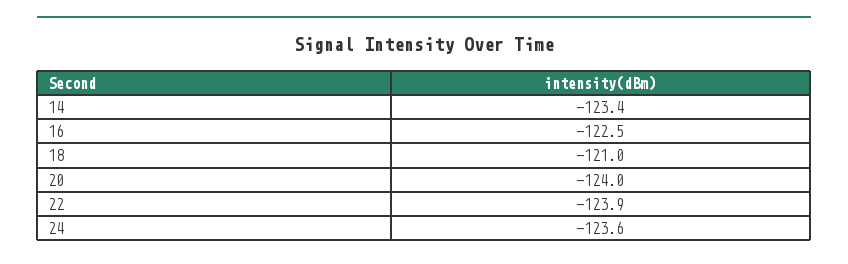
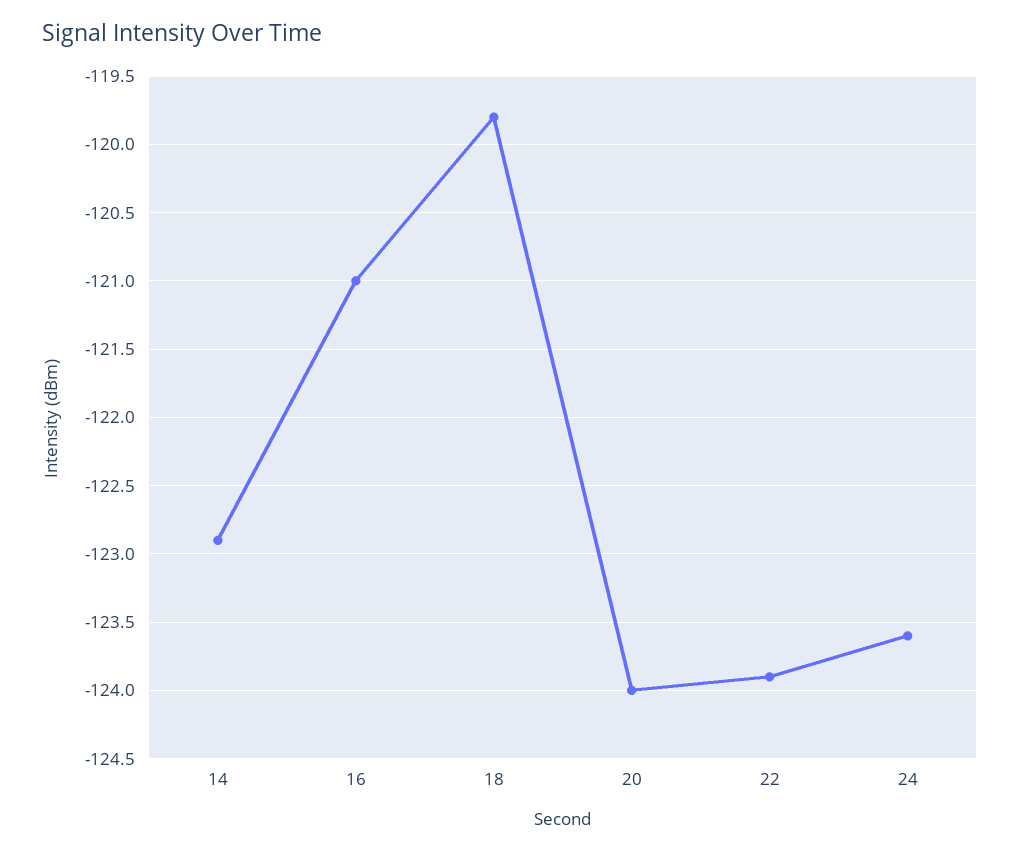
14: -123.4 -> -122.9
16: -122.5 -> -121
18: -121 -> -119.8

